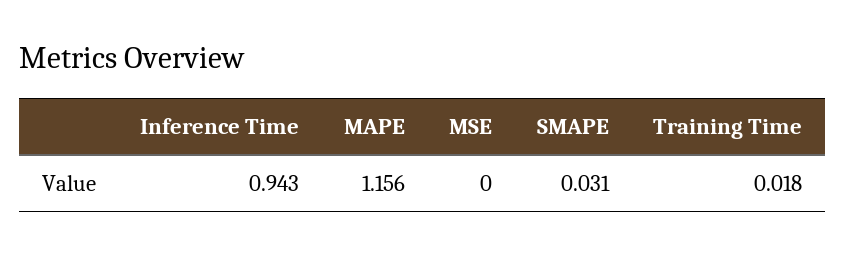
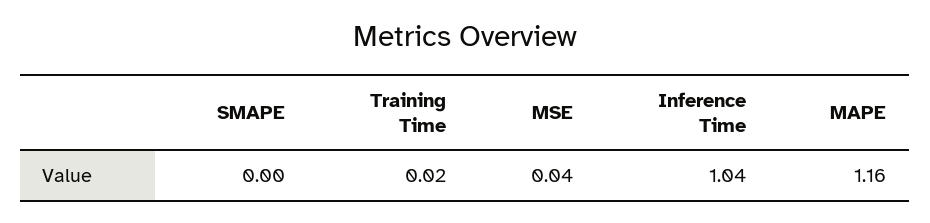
Inference Time: 0.943 -> 1.04
MSE: 0 -> 0.04
SMAPE: 0.031 -> 0

